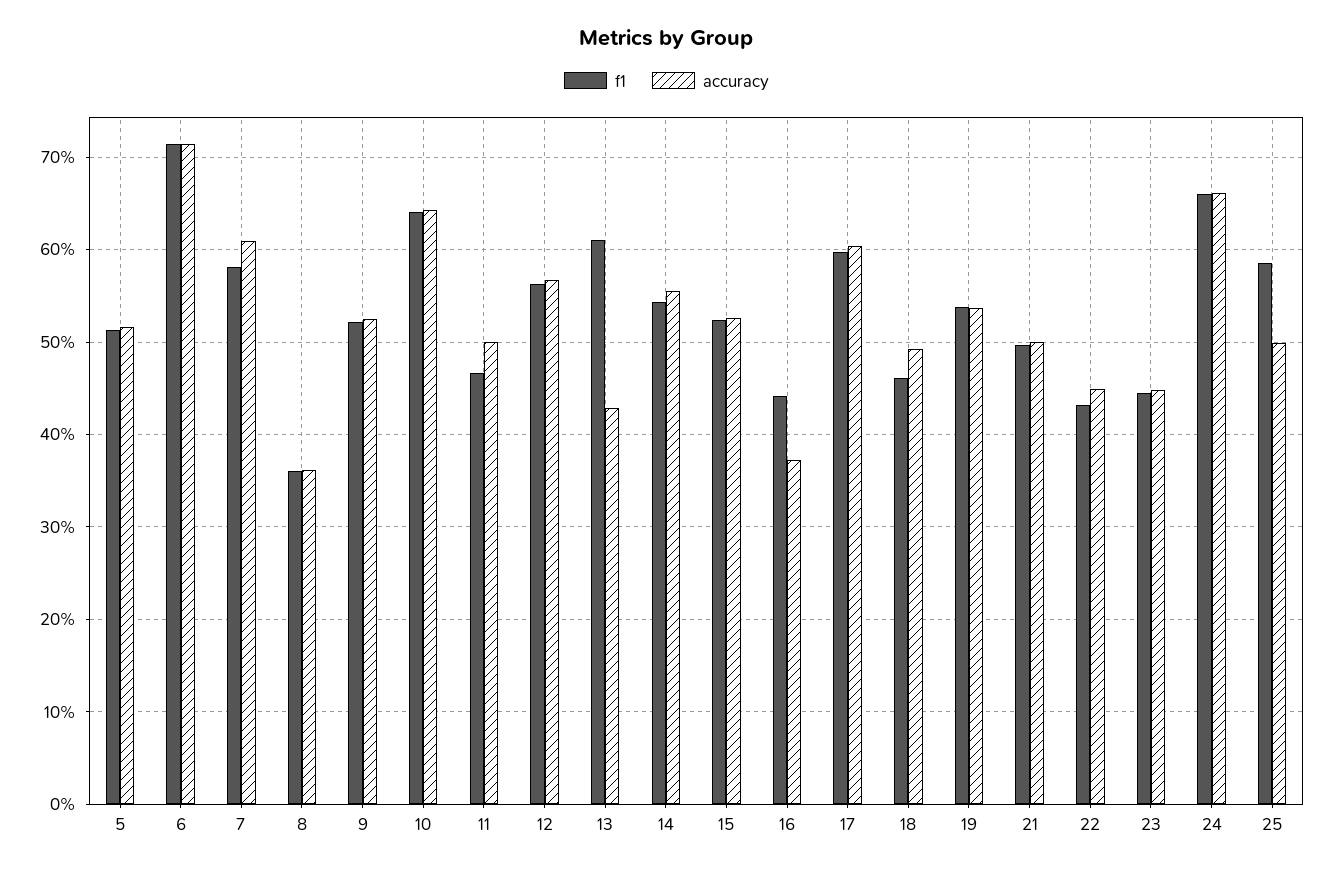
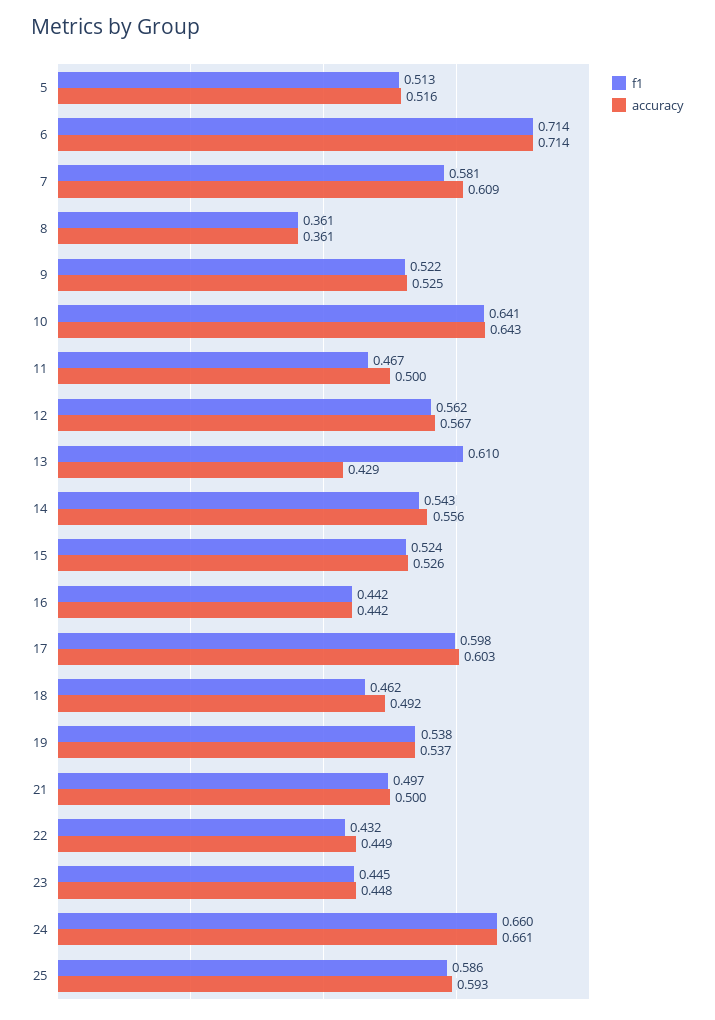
accuracy, 16: 0.37 -> 0.442
accuracy, 25: 0.5 -> 0.593

